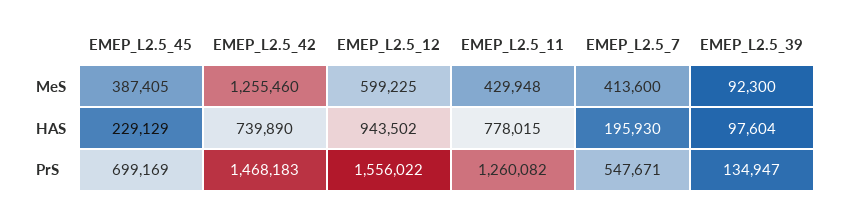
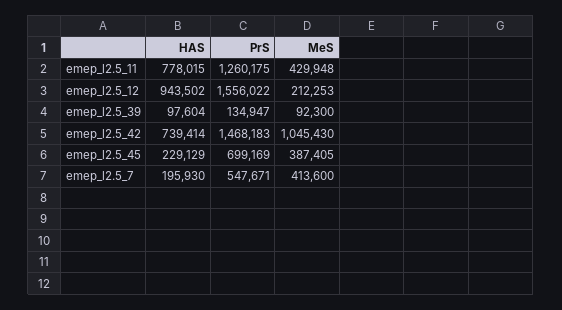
EMEP_L2.5_42, MeS: 1255460 -> 1045430
EMEP_L2.5_12, MeS: 599225 -> 212253
EMEP_L2.5_42, HAS: 739890 -> 739414
EMEP_L2.5_11, PrS: 1260082 -> 1260175

